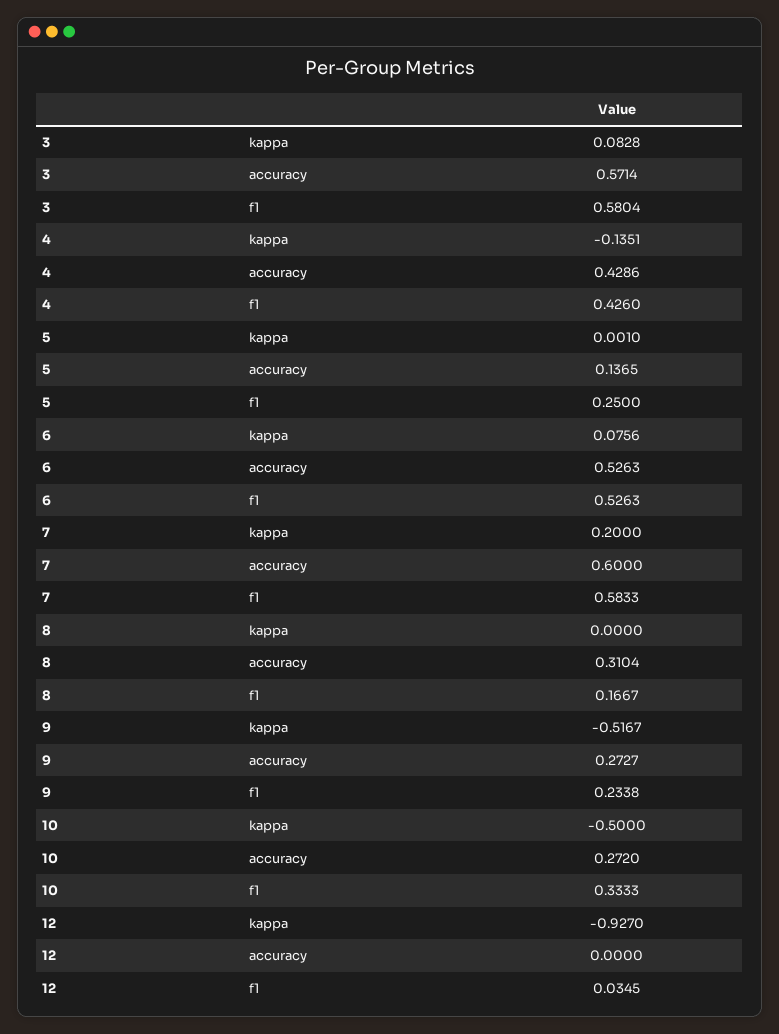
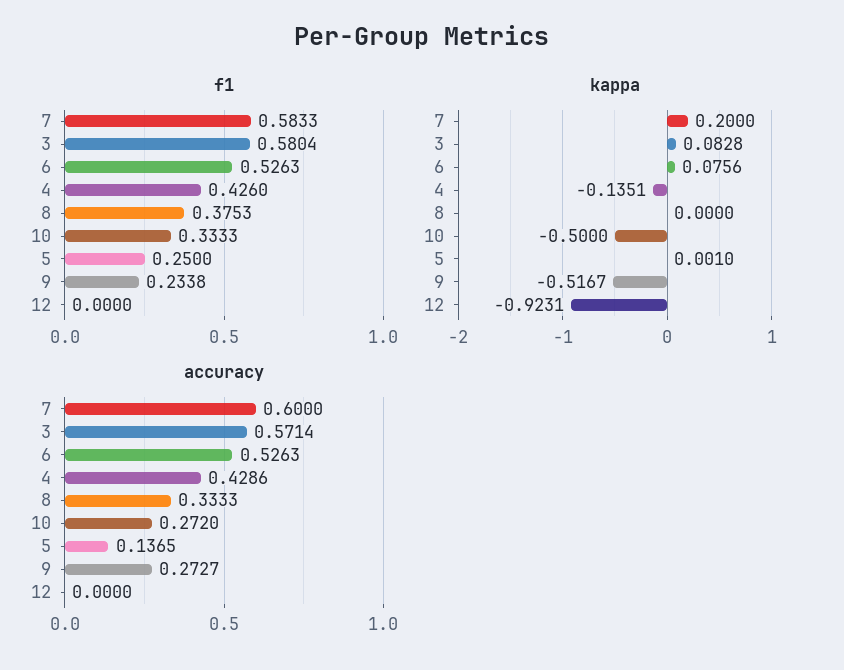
accuracy, 8: 0.3104 -> 0.3333
f1, 8: 0.1667 -> 0.3753
kappa, 12: -0.927 -> -0.9231
f1, 12: 0.0345 -> 0

